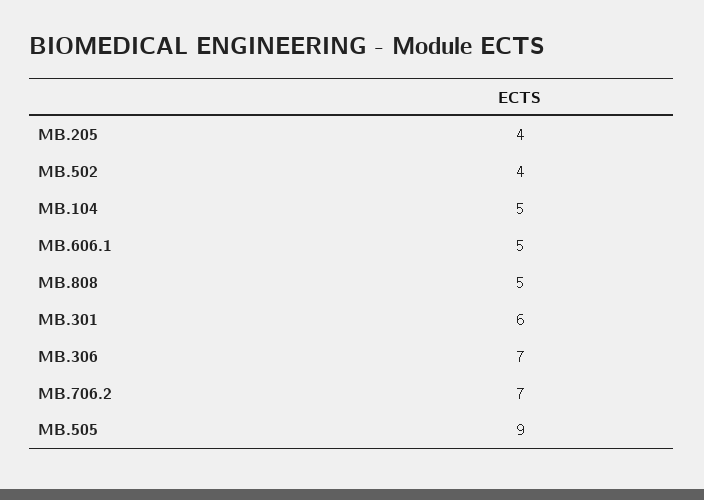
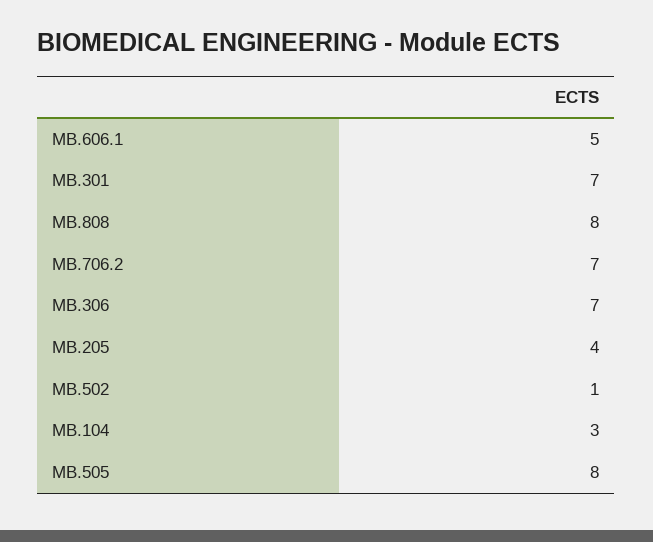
ΜΒ.502: 4 -> 1
ΜΒ.104: 5 -> 3
MB.808: 5 -> 8
ΜΒ.301: 6 -> 7
ΜΒ.505: 9 -> 8

